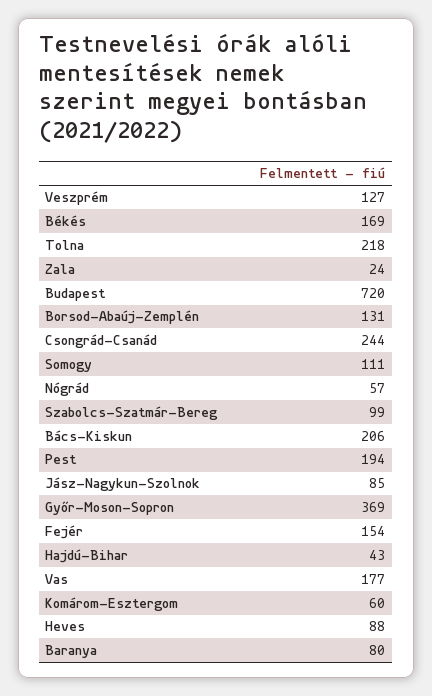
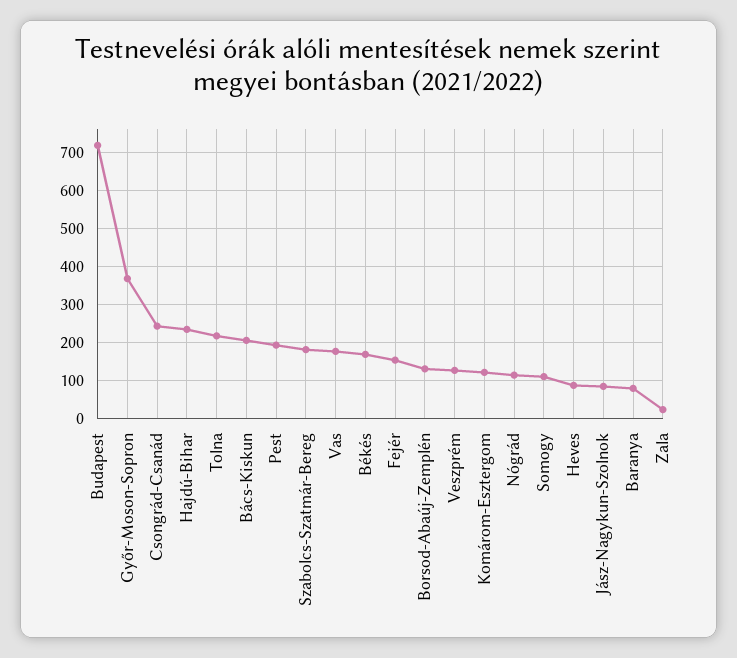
Nógrád: 57 -> 120
Szabolcs-Szatmár-Bereg: 99 -> 180
Hajdú-Bihar: 43 -> 240
Komárom-Esztergom: 60 -> 120

